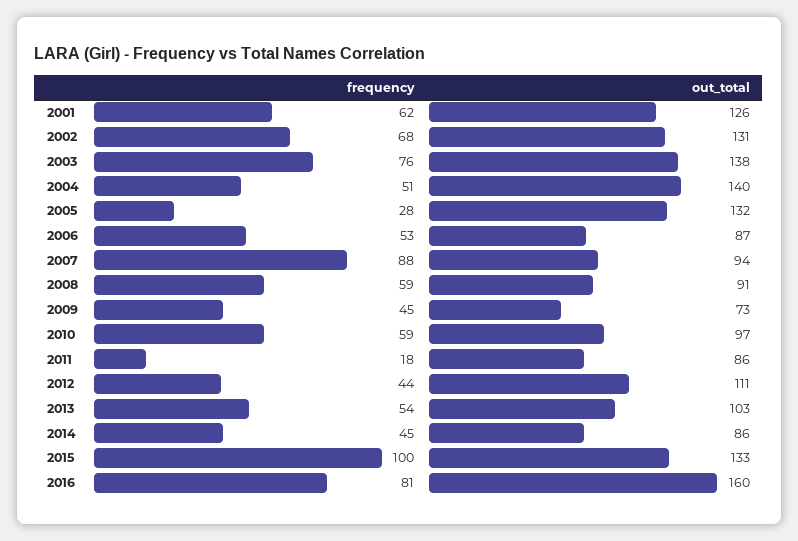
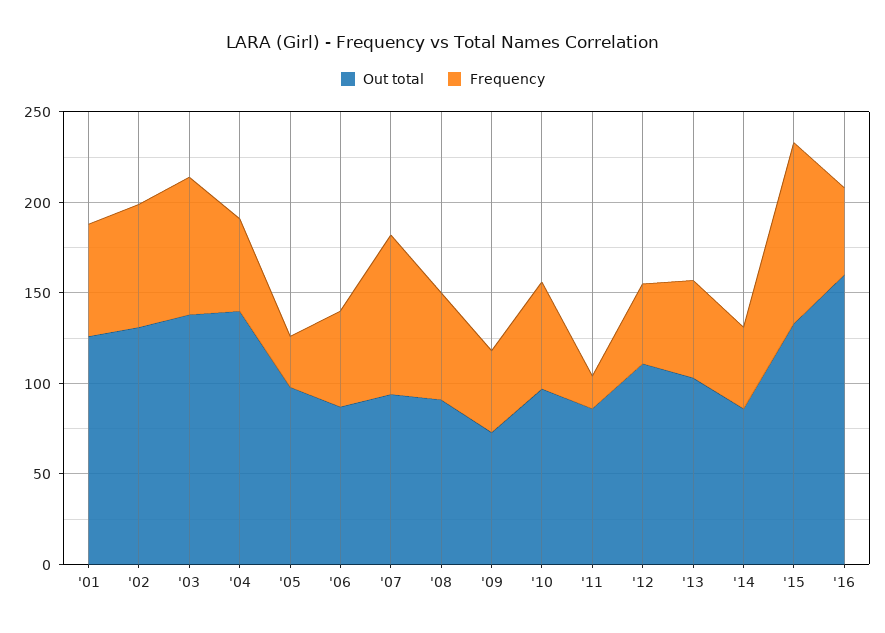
out_total, 2005: 132 -> 100
frequency, 2016: 81 -> 50

